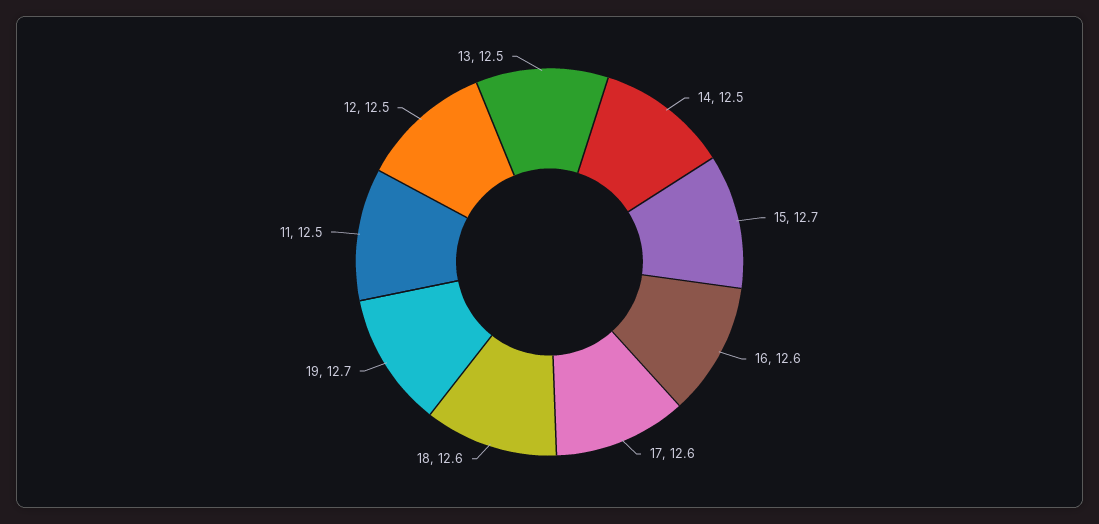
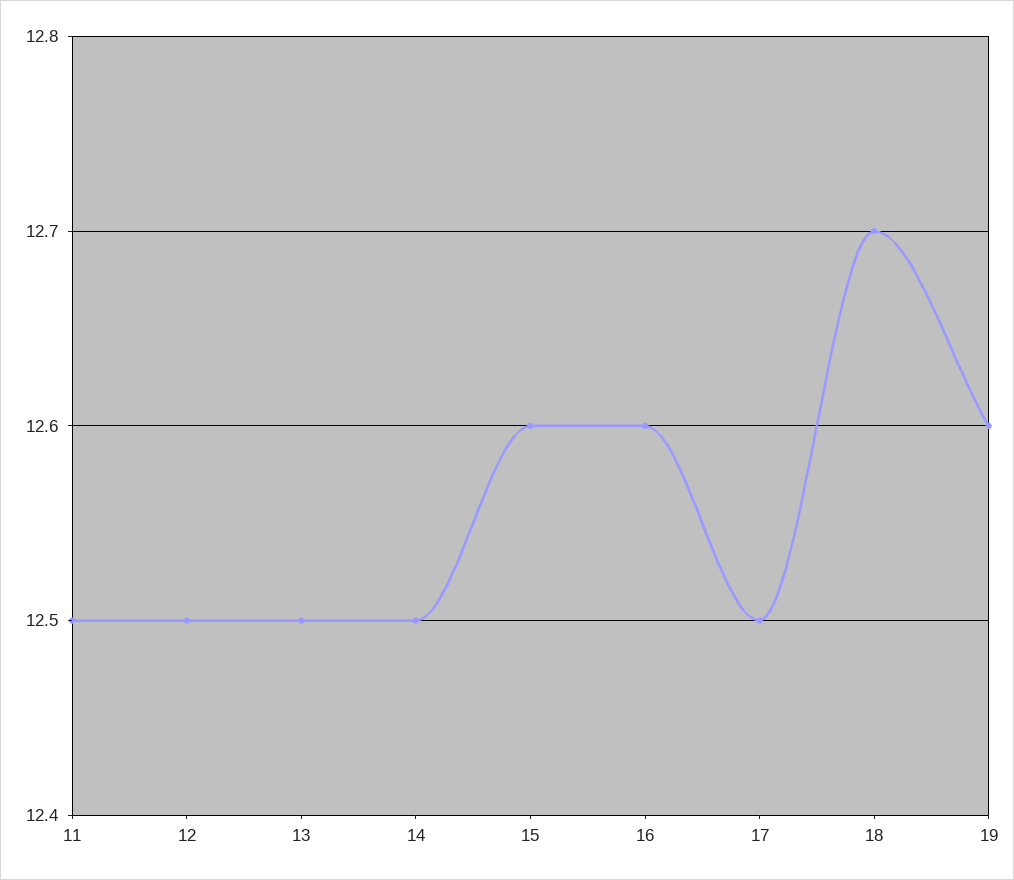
15: 12.7 -> 12.6
17: 12.6 -> 12.5
18: 12.6 -> 12.7
19: 12.7 -> 12.6

